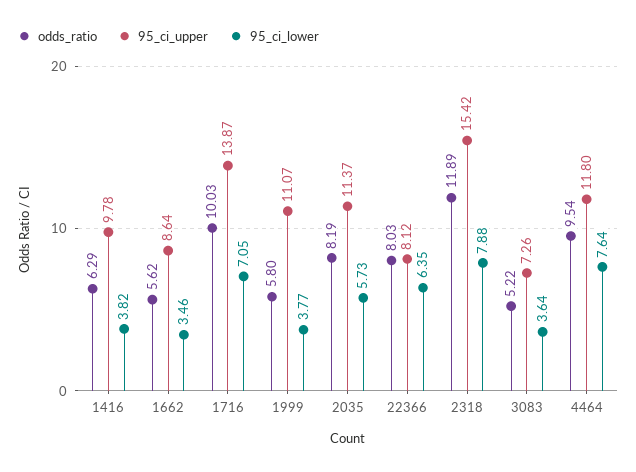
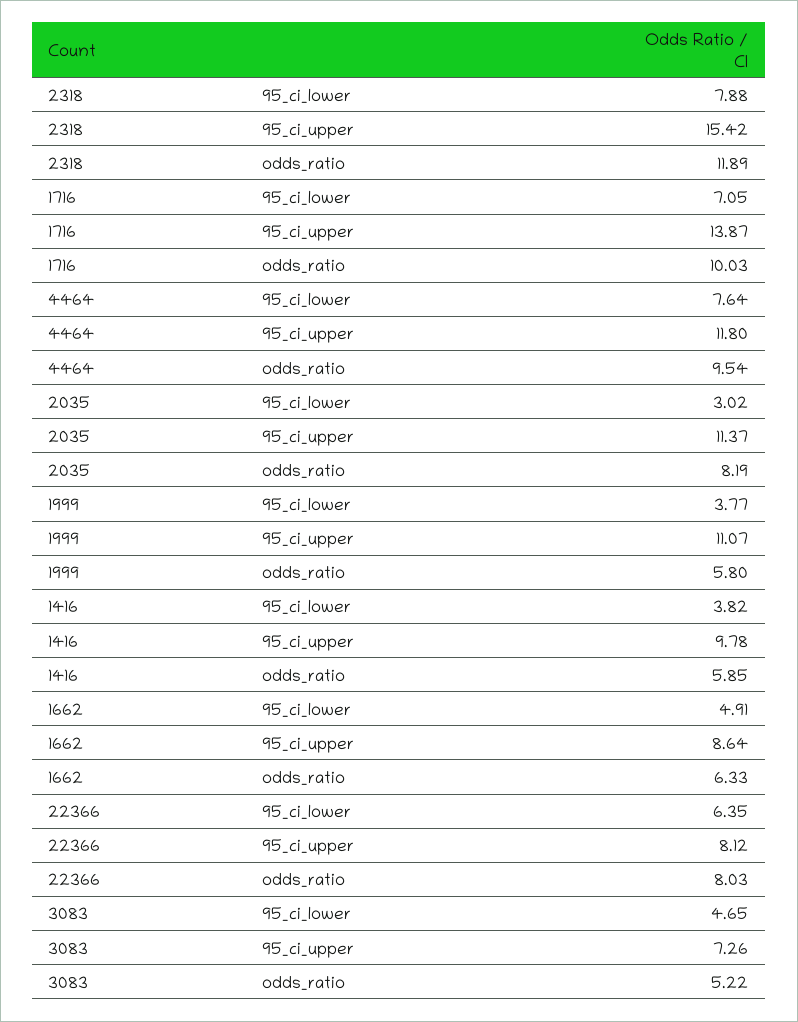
odds_ratio, 1416: 6.29 -> 5.85
odds_ratio, 1662: 5.62 -> 6.33
95_ci_lower, 1662: 3.46 -> 4.91
95_ci_lower, 2035: 5.73 -> 3.02
95_ci_lower, 3083: 3.64 -> 4.65

